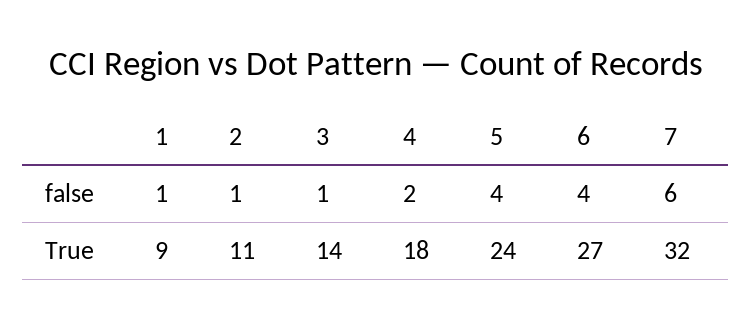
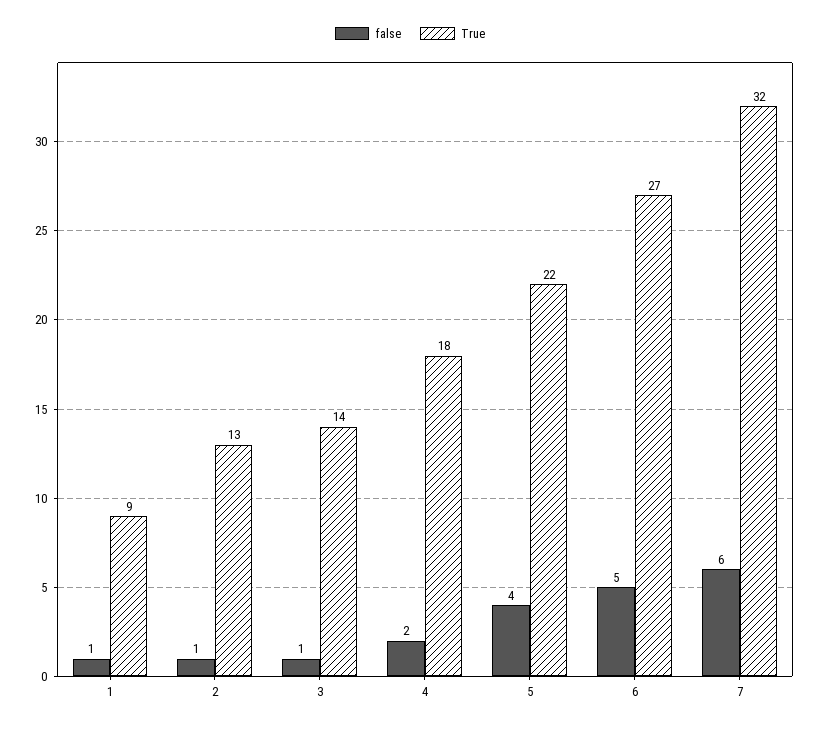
false, 6: 4 -> 5
True, 2: 11 -> 13
True, 5: 24 -> 22

